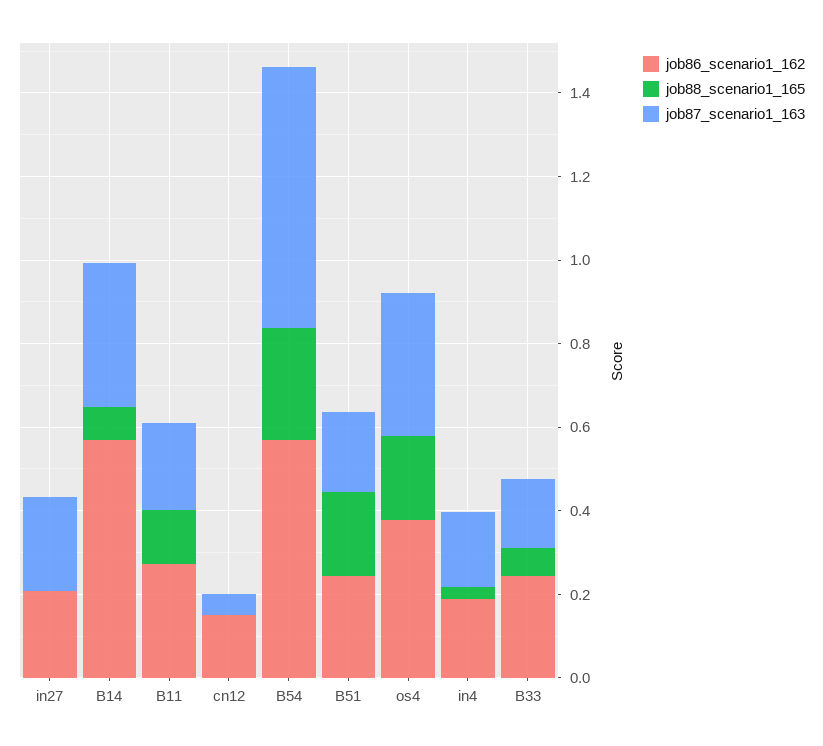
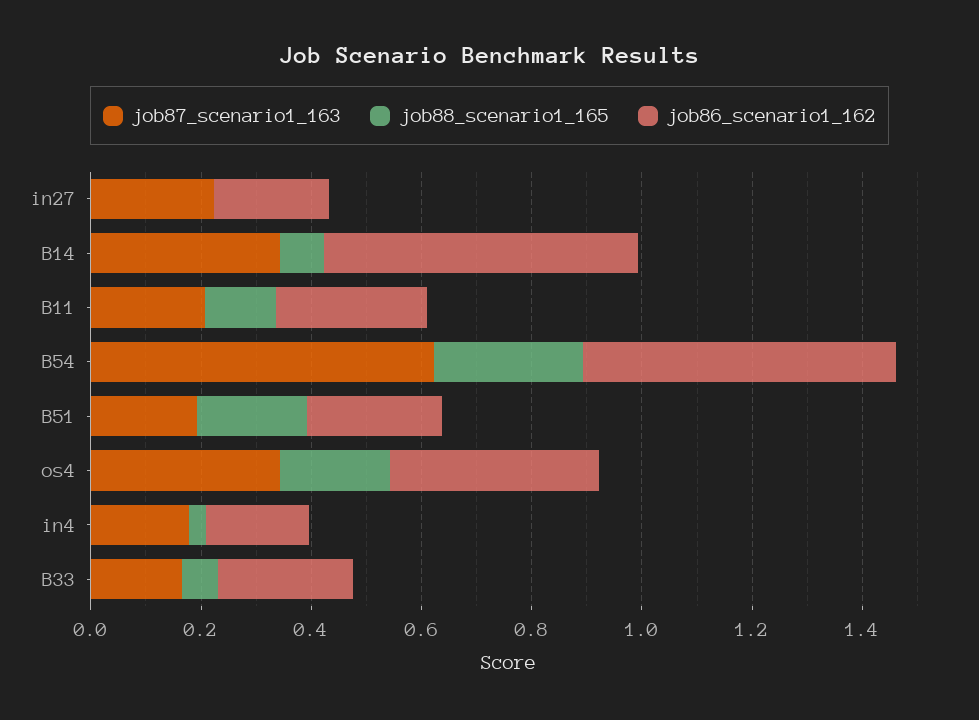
job86_scenario1_162, cn12: 0.15 -> none
job88_scenario1_165, cn12: 0 -> none
job87_scenario1_163, cn12: 0.05 -> none

